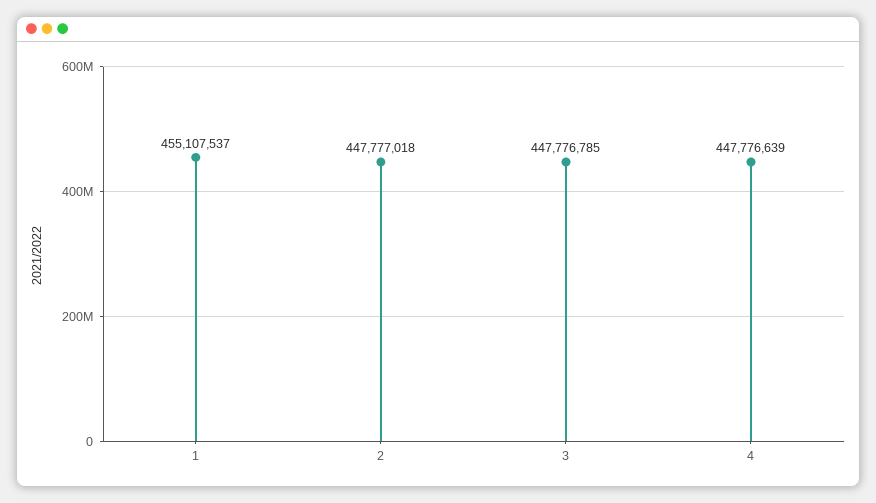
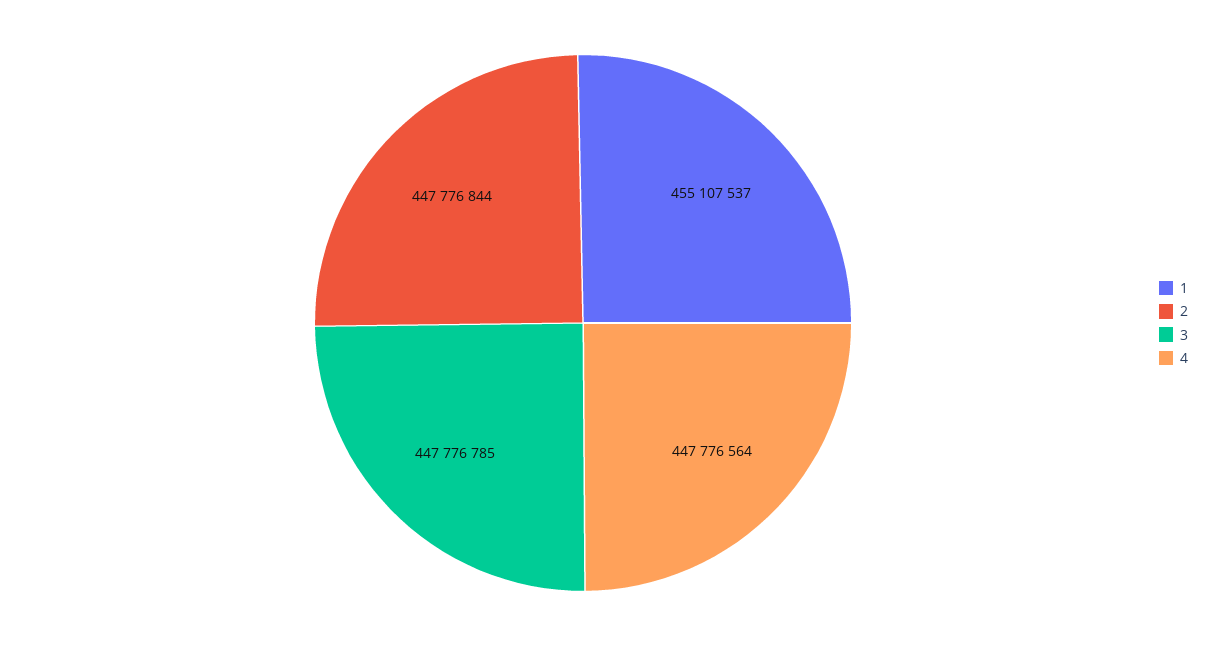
2: 447777018 -> 447776844
4: 447776639 -> 447776564

